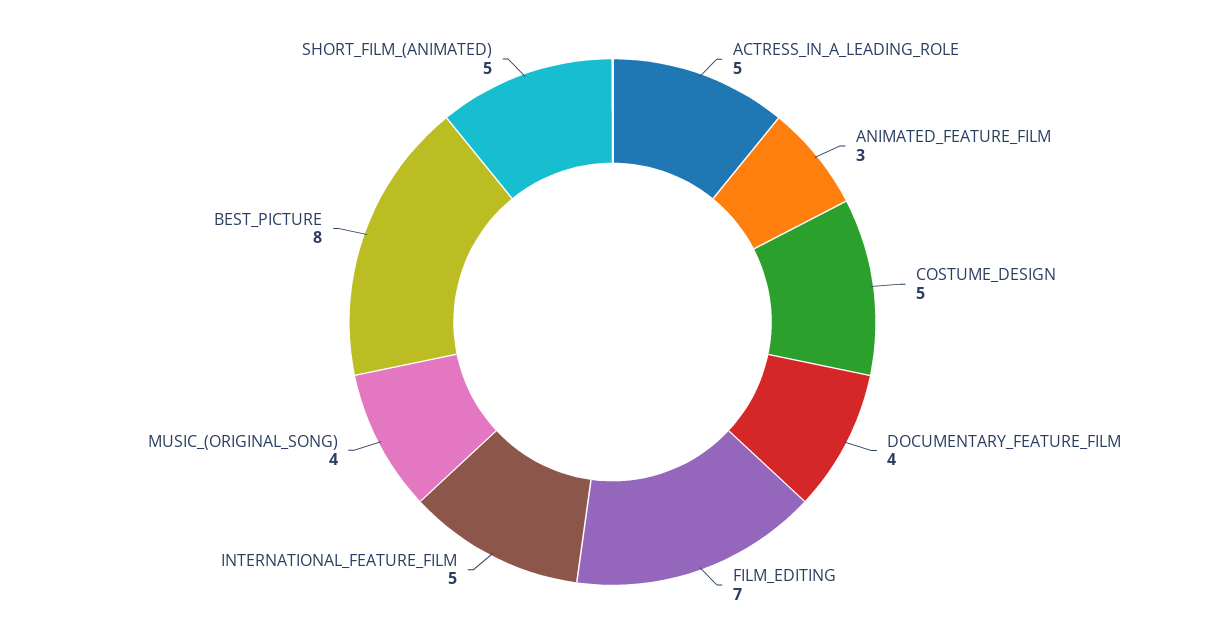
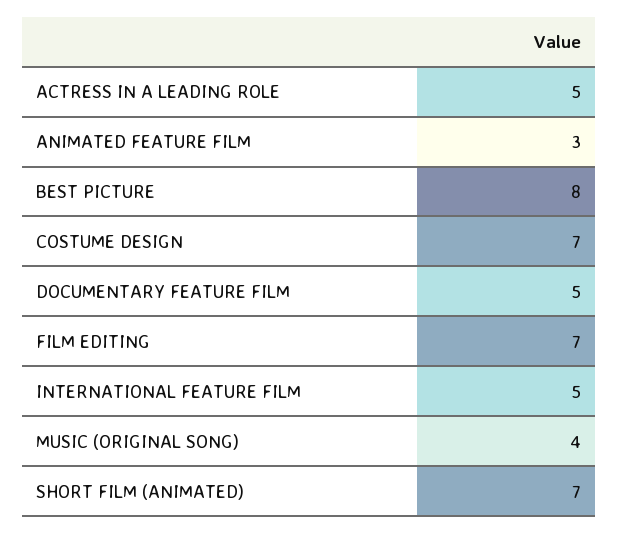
COSTUME_DESIGN: 5 -> 7
DOCUMENTARY_FEATURE_FILM: 4 -> 5
SHORT_FILM_(ANIMATED): 5 -> 7

